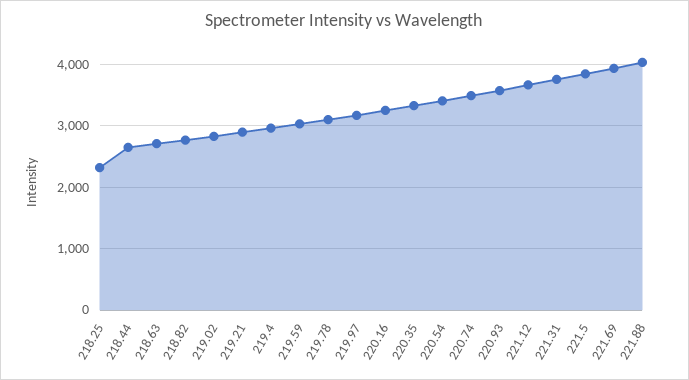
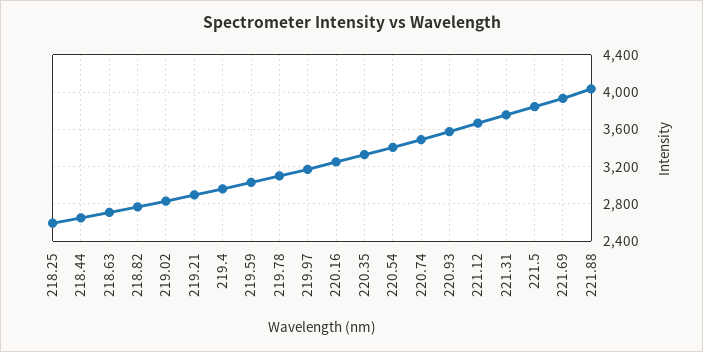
218.25: 2300 -> 2600

